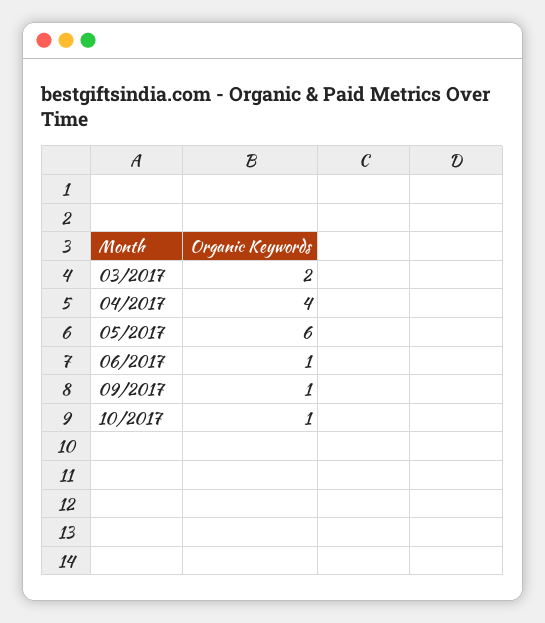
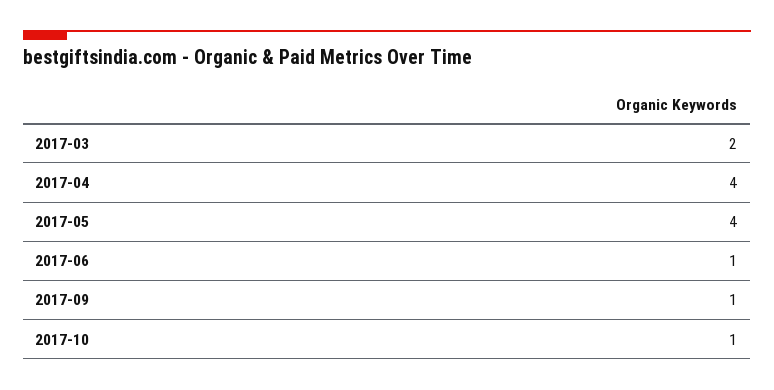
05/2017: 6 -> 4

